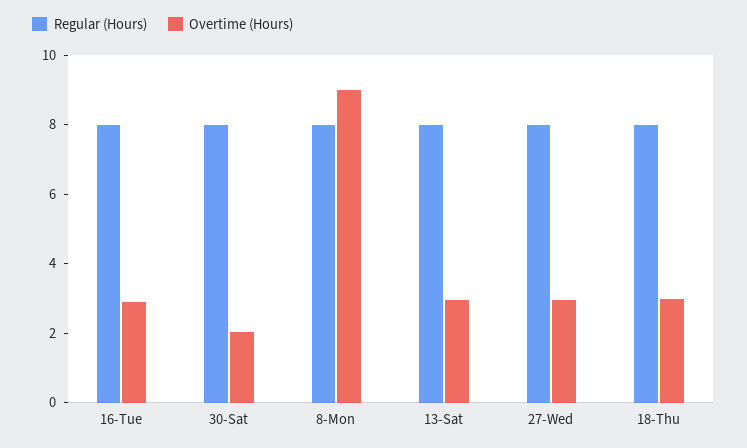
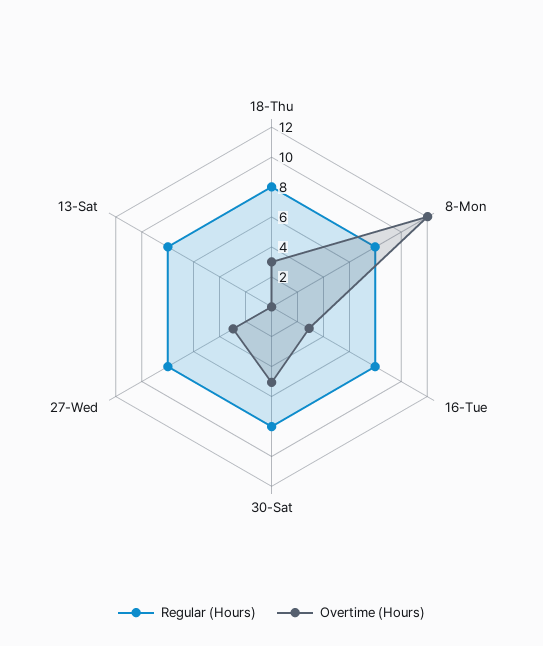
Overtime (Hours), 30-Sat: 2 -> 5
Overtime (Hours), 8-Mon: 9 -> 12
Overtime (Hours), 13-Sat: 3 -> 0

